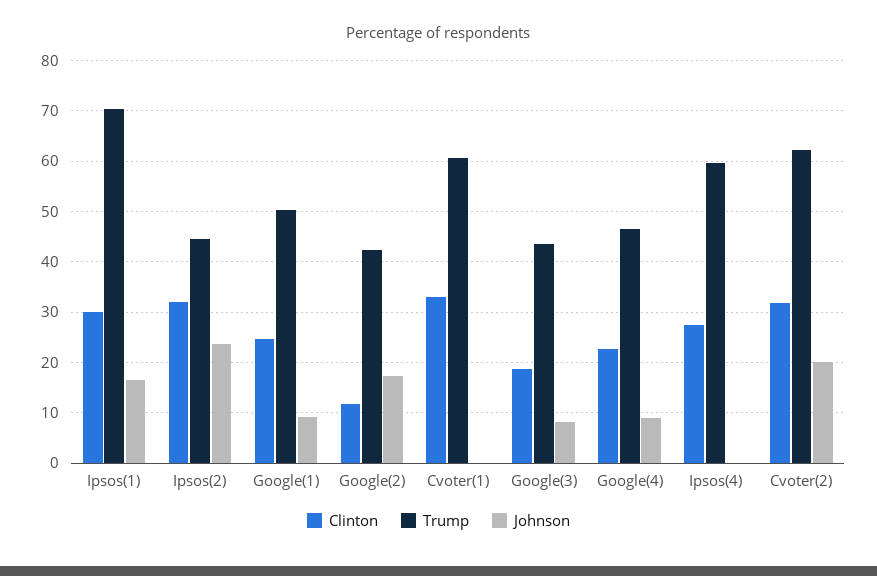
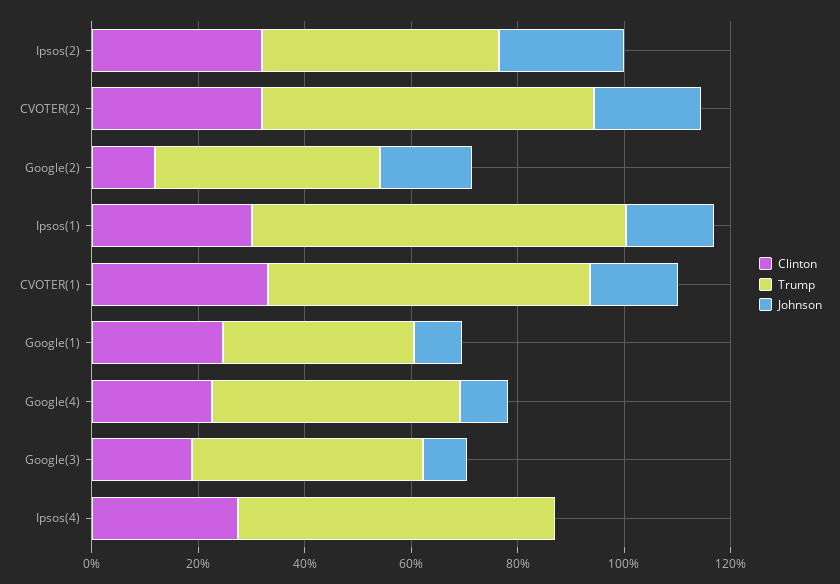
Trump, Google(1): 50 -> 35
Johnson, Cvoter(1): 0 -> 15

